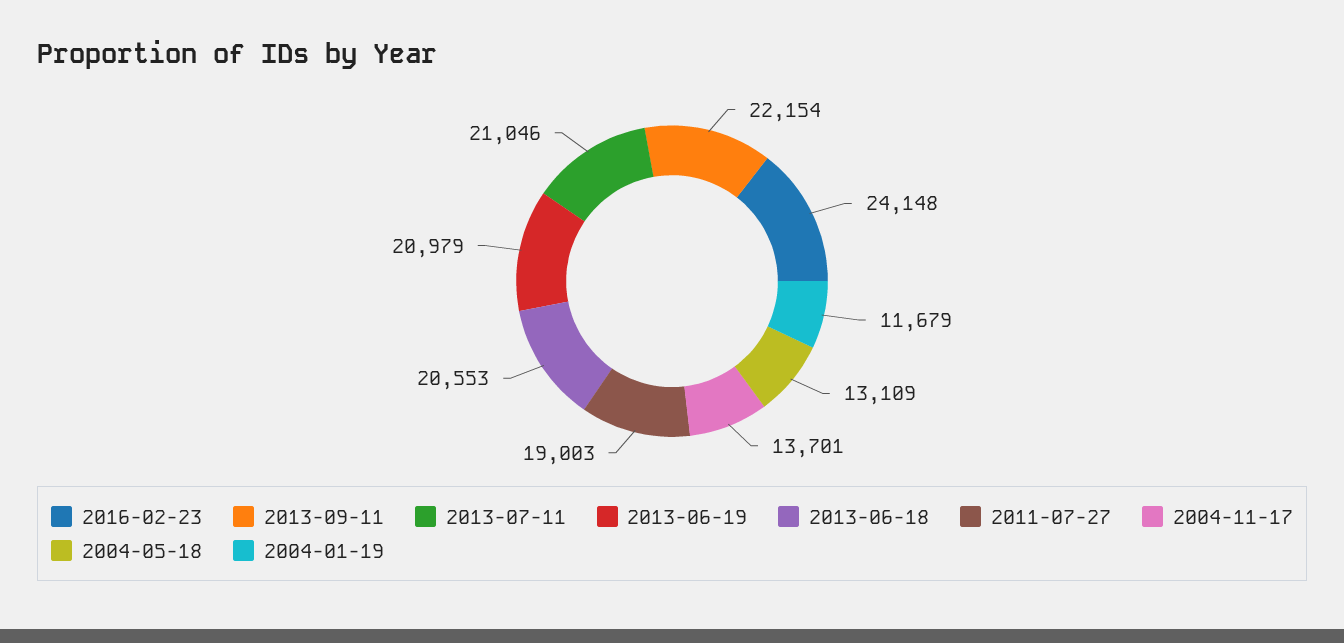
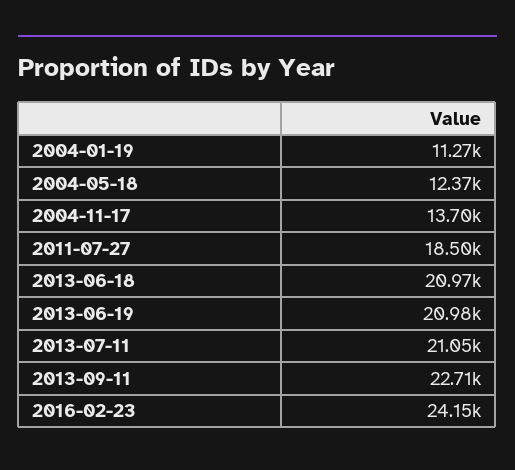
2013-09-11: 22154 -> 22710
2013-06-18: 20553 -> 20970
2011-07-27: 19003 -> 18500
2004-05-18: 13109 -> 12370
2004-01-19: 11679 -> 11270

